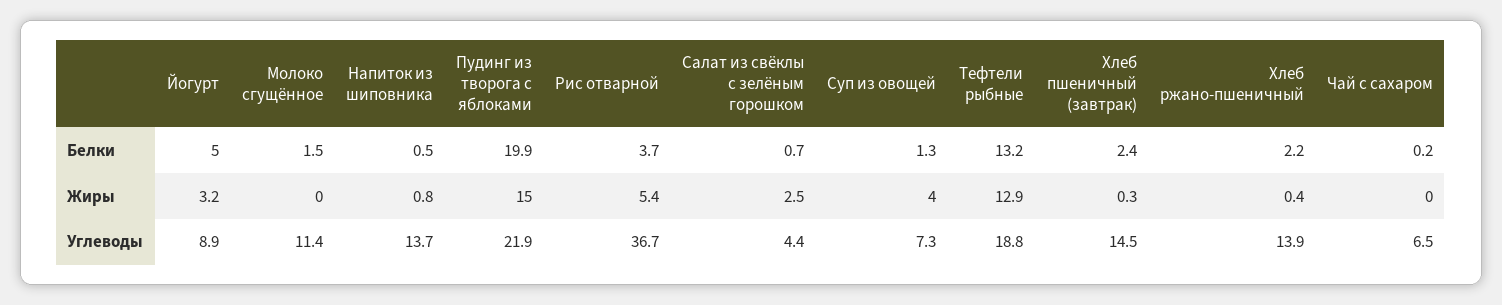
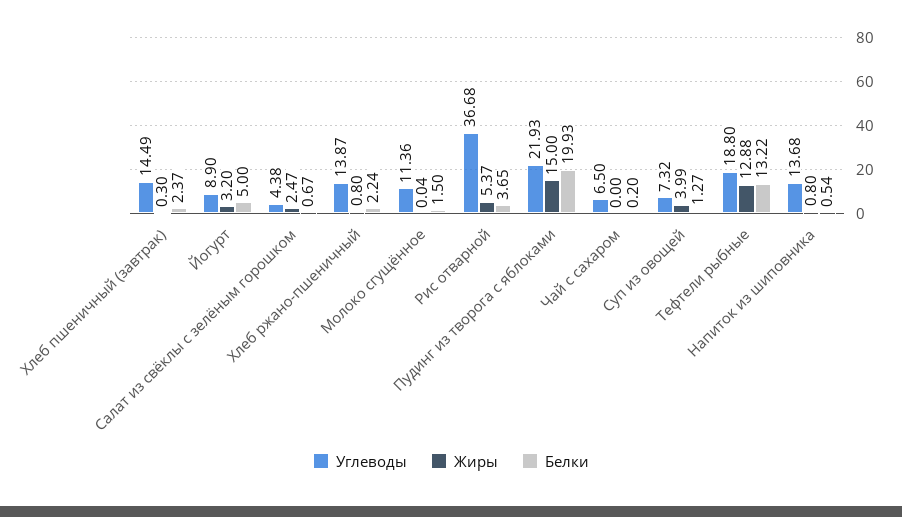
Жиры, Хлеб ржано-пшеничный: 0.4 -> 0.8

